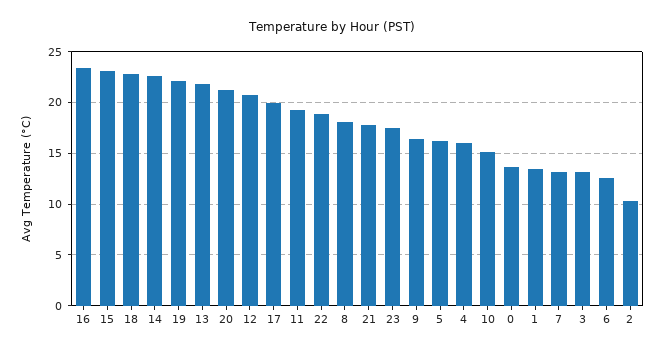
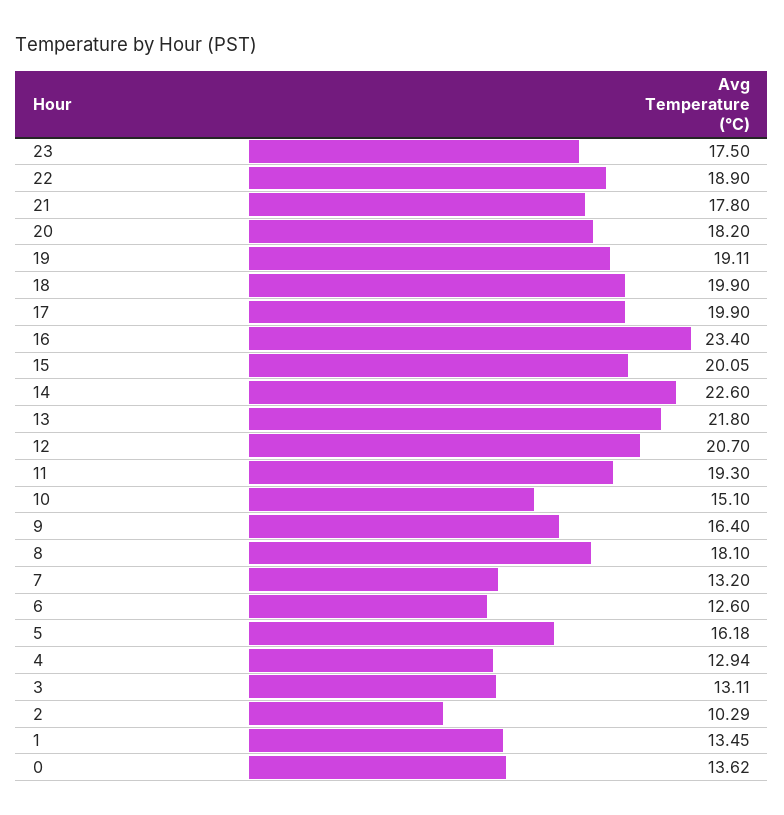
15: 23 -> 20.05
18: 23 -> 19.9
19: 22 -> 19.11
20: 21 -> 18.2
4: 16 -> 12.94

